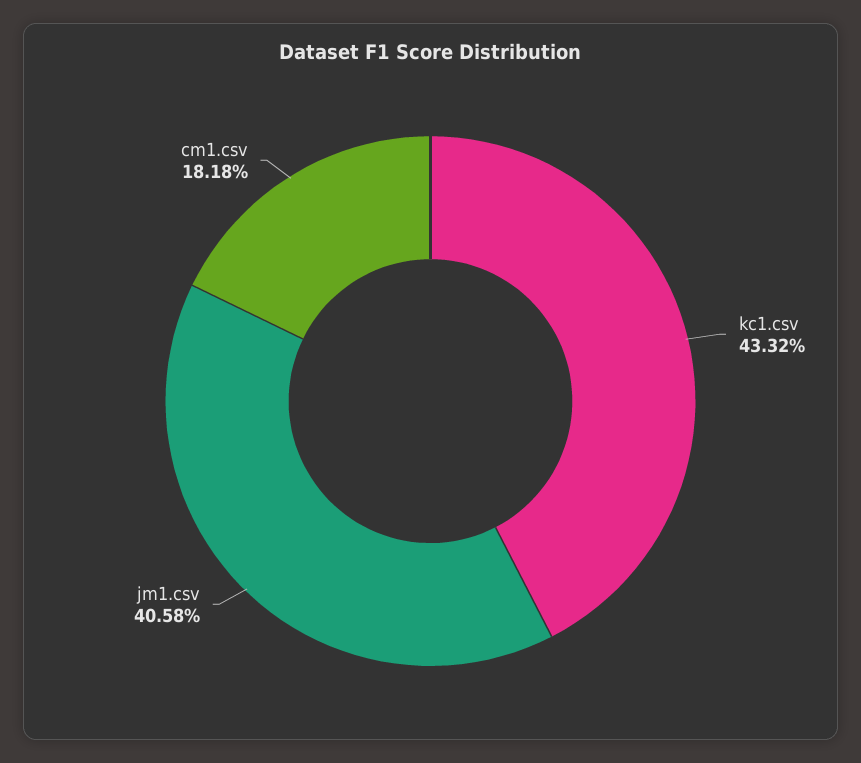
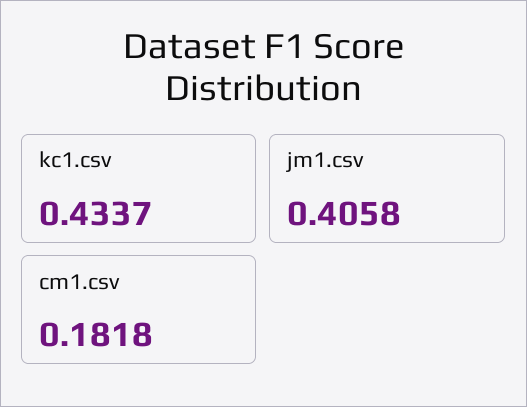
kc1.csv: 0.4332 -> 0.4337

